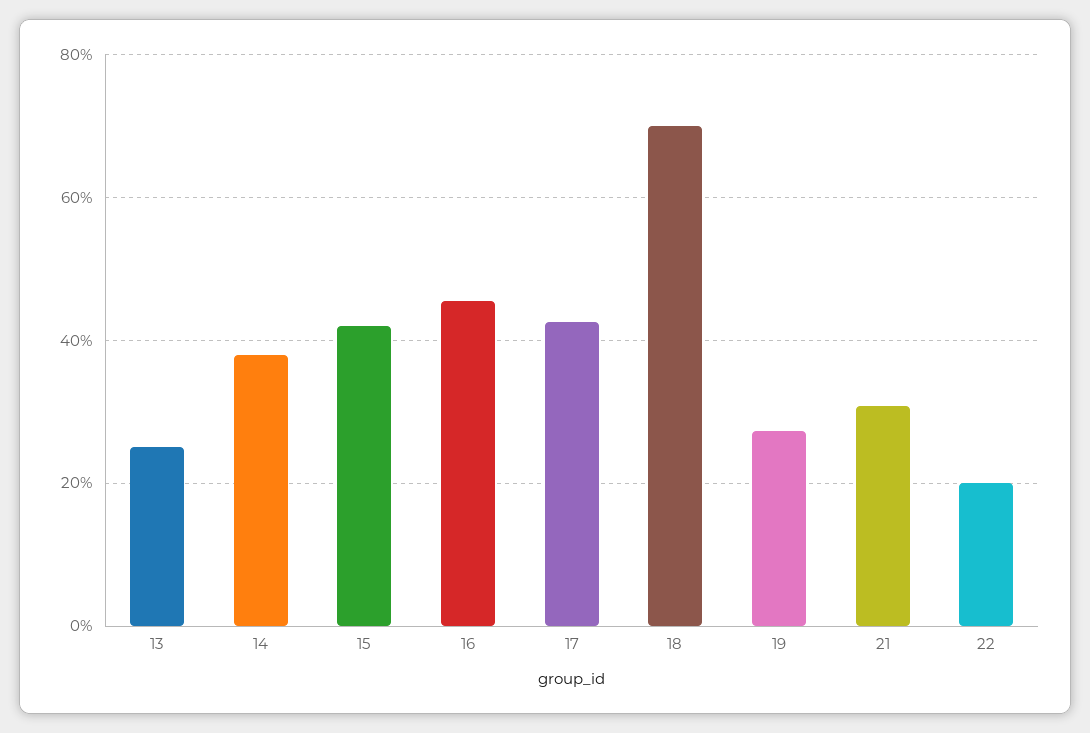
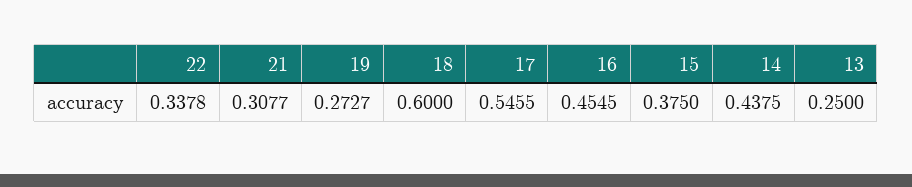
14: 0.38 -> 0.4375
15: 0.42 -> 0.375
17: 0.42 -> 0.5455
18: 0.7 -> 0.6
22: 0.2 -> 0.3378

